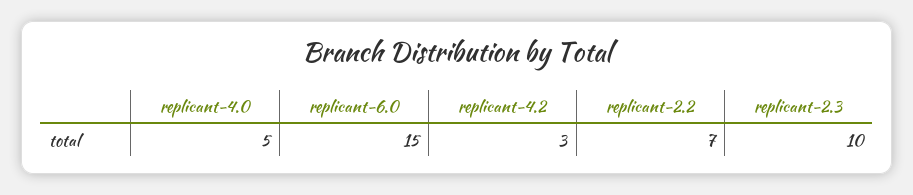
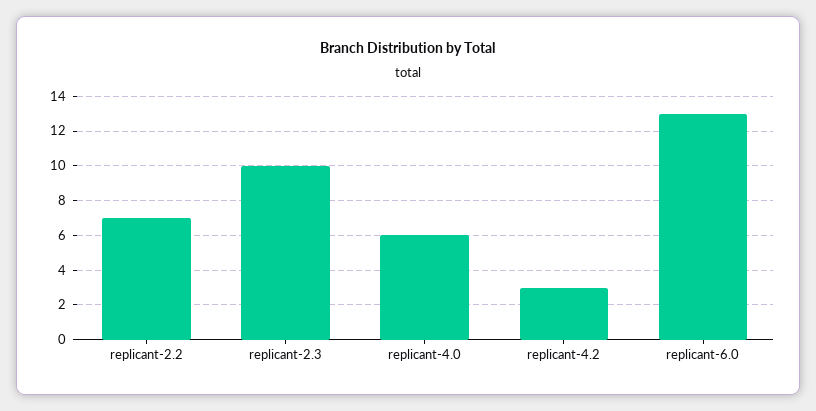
replicant-4.0: 5 -> 6
replicant-6.0: 15 -> 13

